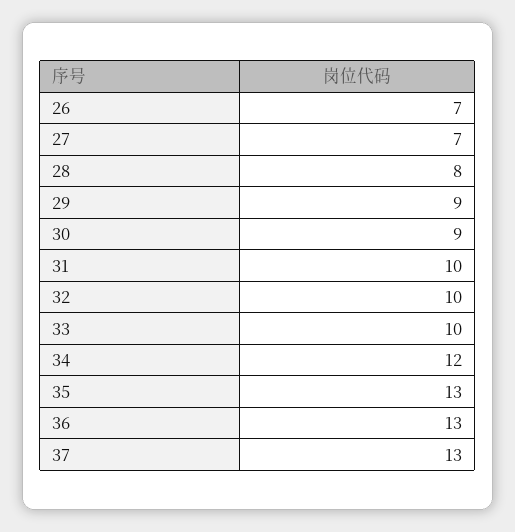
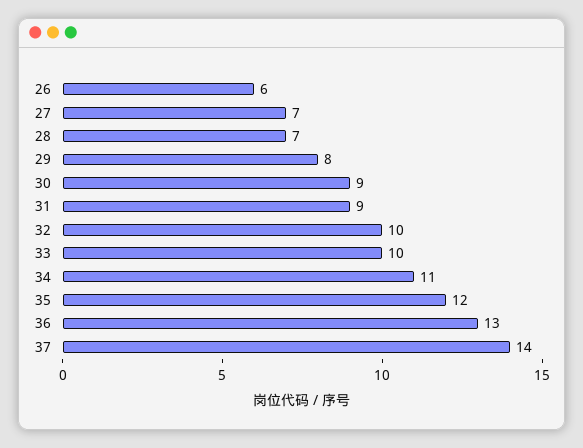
26: 7 -> 6
28: 8 -> 7
29: 9 -> 8
31: 10 -> 9
34: 12 -> 11
35: 13 -> 12
37: 13 -> 14

